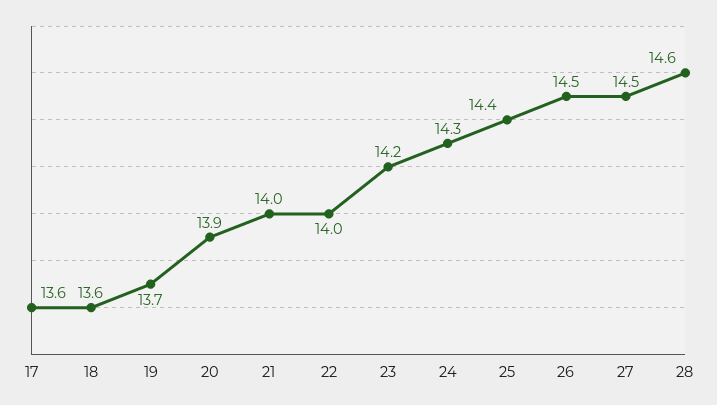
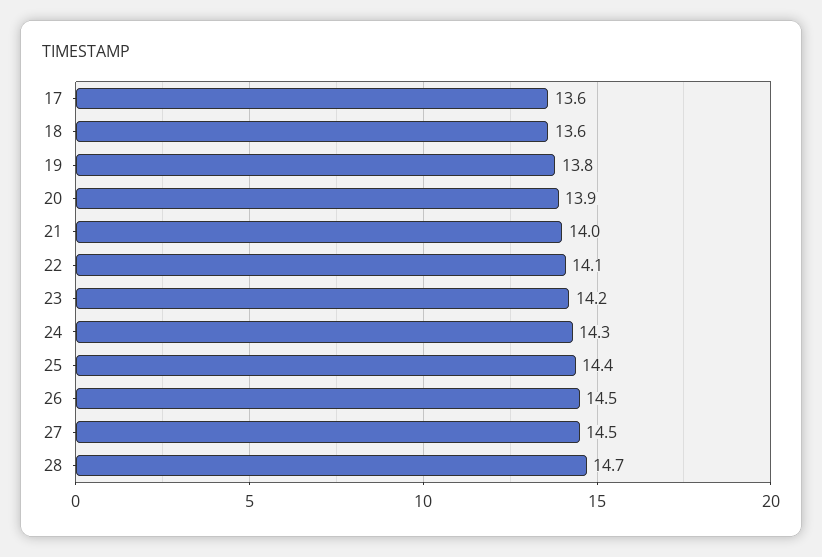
19: 13.7 -> 13.8
22: 14 -> 14.1
28: 14.6 -> 14.7

